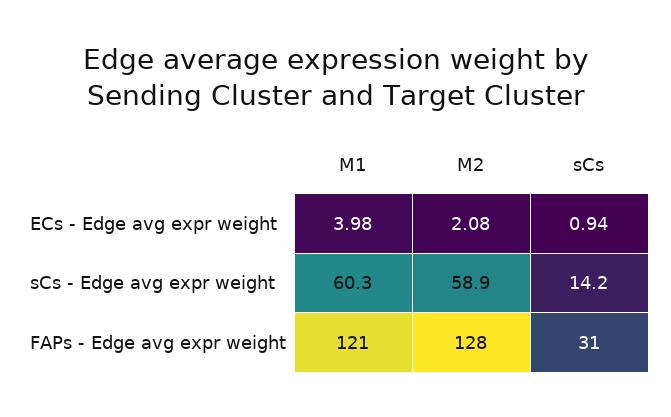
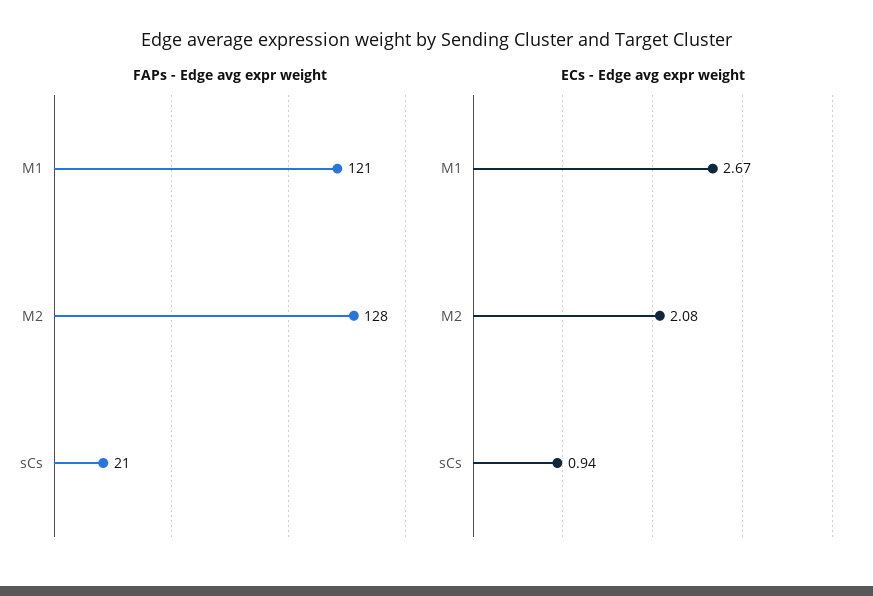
ECs - Edge avg expr weight, M1: 3.98 -> 2.67
sCs - Edge avg expr weight, M1: 60.3 -> none
sCs - Edge avg expr weight, M2: 58.9 -> none
sCs - Edge avg expr weight, sCs: 14.2 -> none
FAPs - Edge avg expr weight, sCs: 31 -> 21

